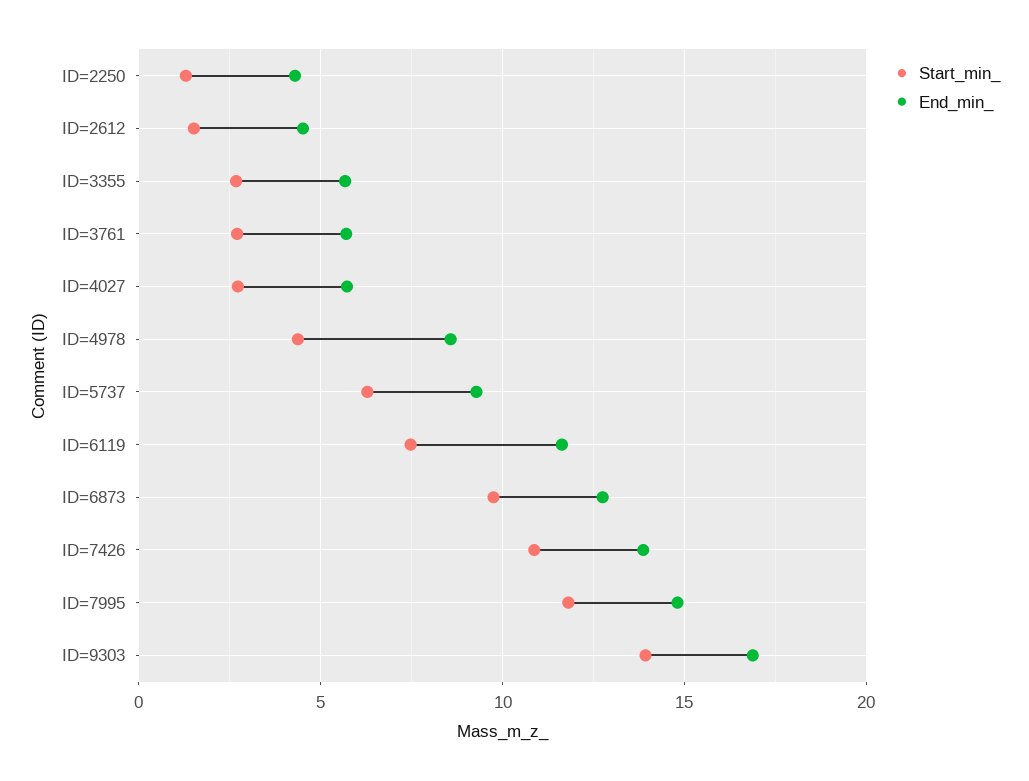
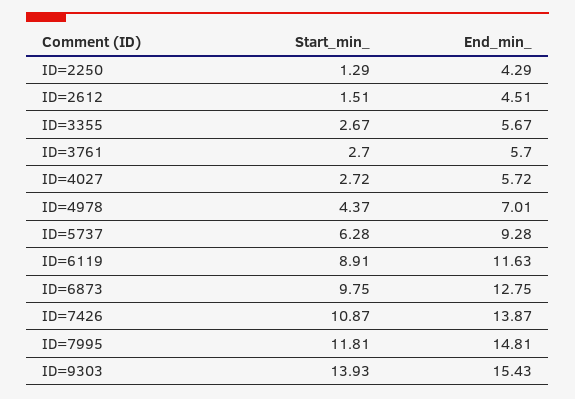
End_min_, ID=4978: 8.5 -> 7.01
Start_min_, ID=6119: 7.5 -> 8.91
End_min_, ID=9303: 17 -> 15.43

